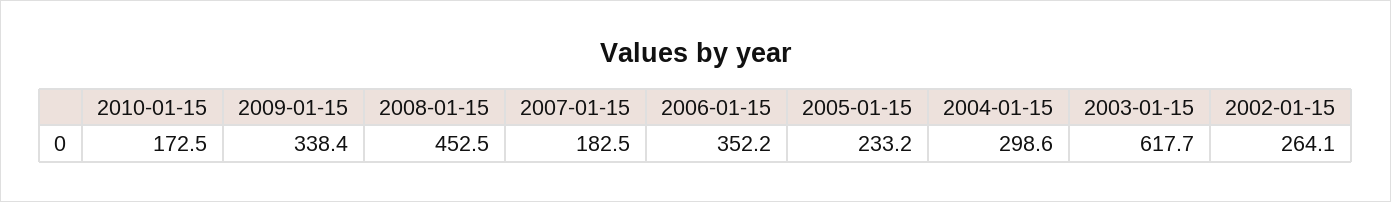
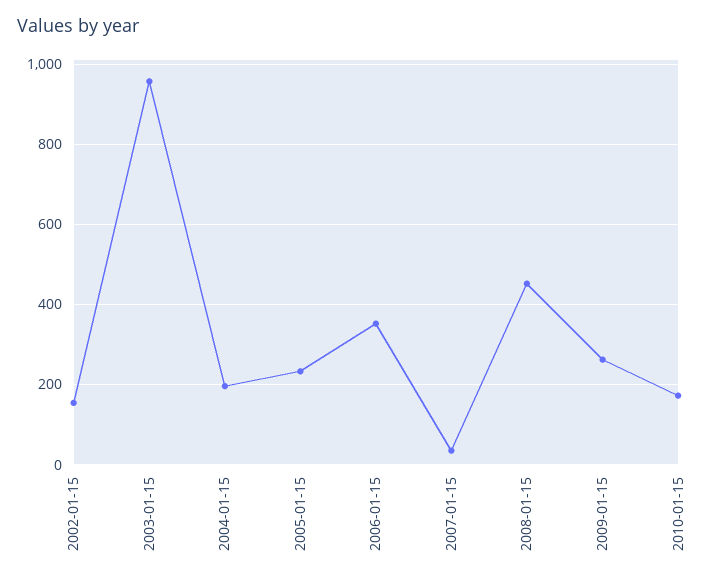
2009-01-15: 338.4 -> 260
2007-01-15: 182.5 -> 40
2004-01-15: 298.6 -> 200
2003-01-15: 617.7 -> 960
2002-01-15: 264.1 -> 160

